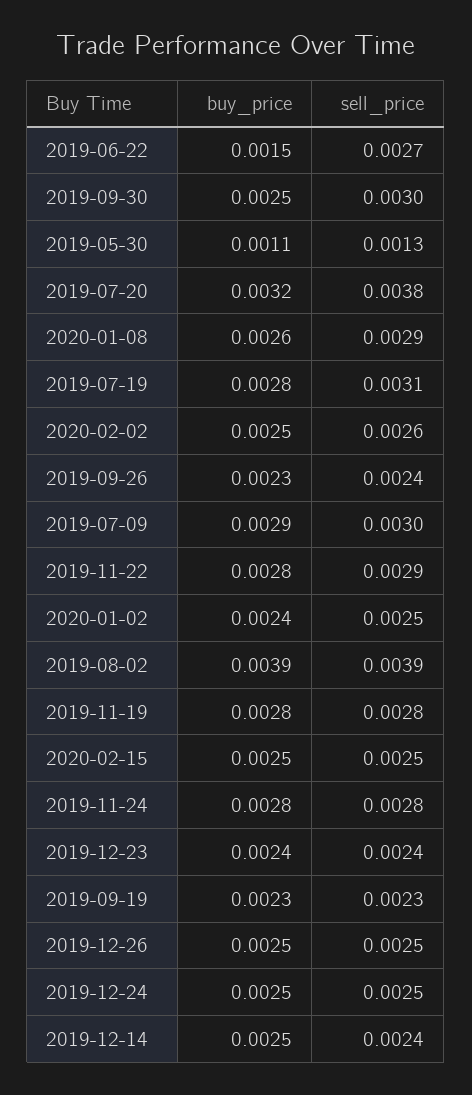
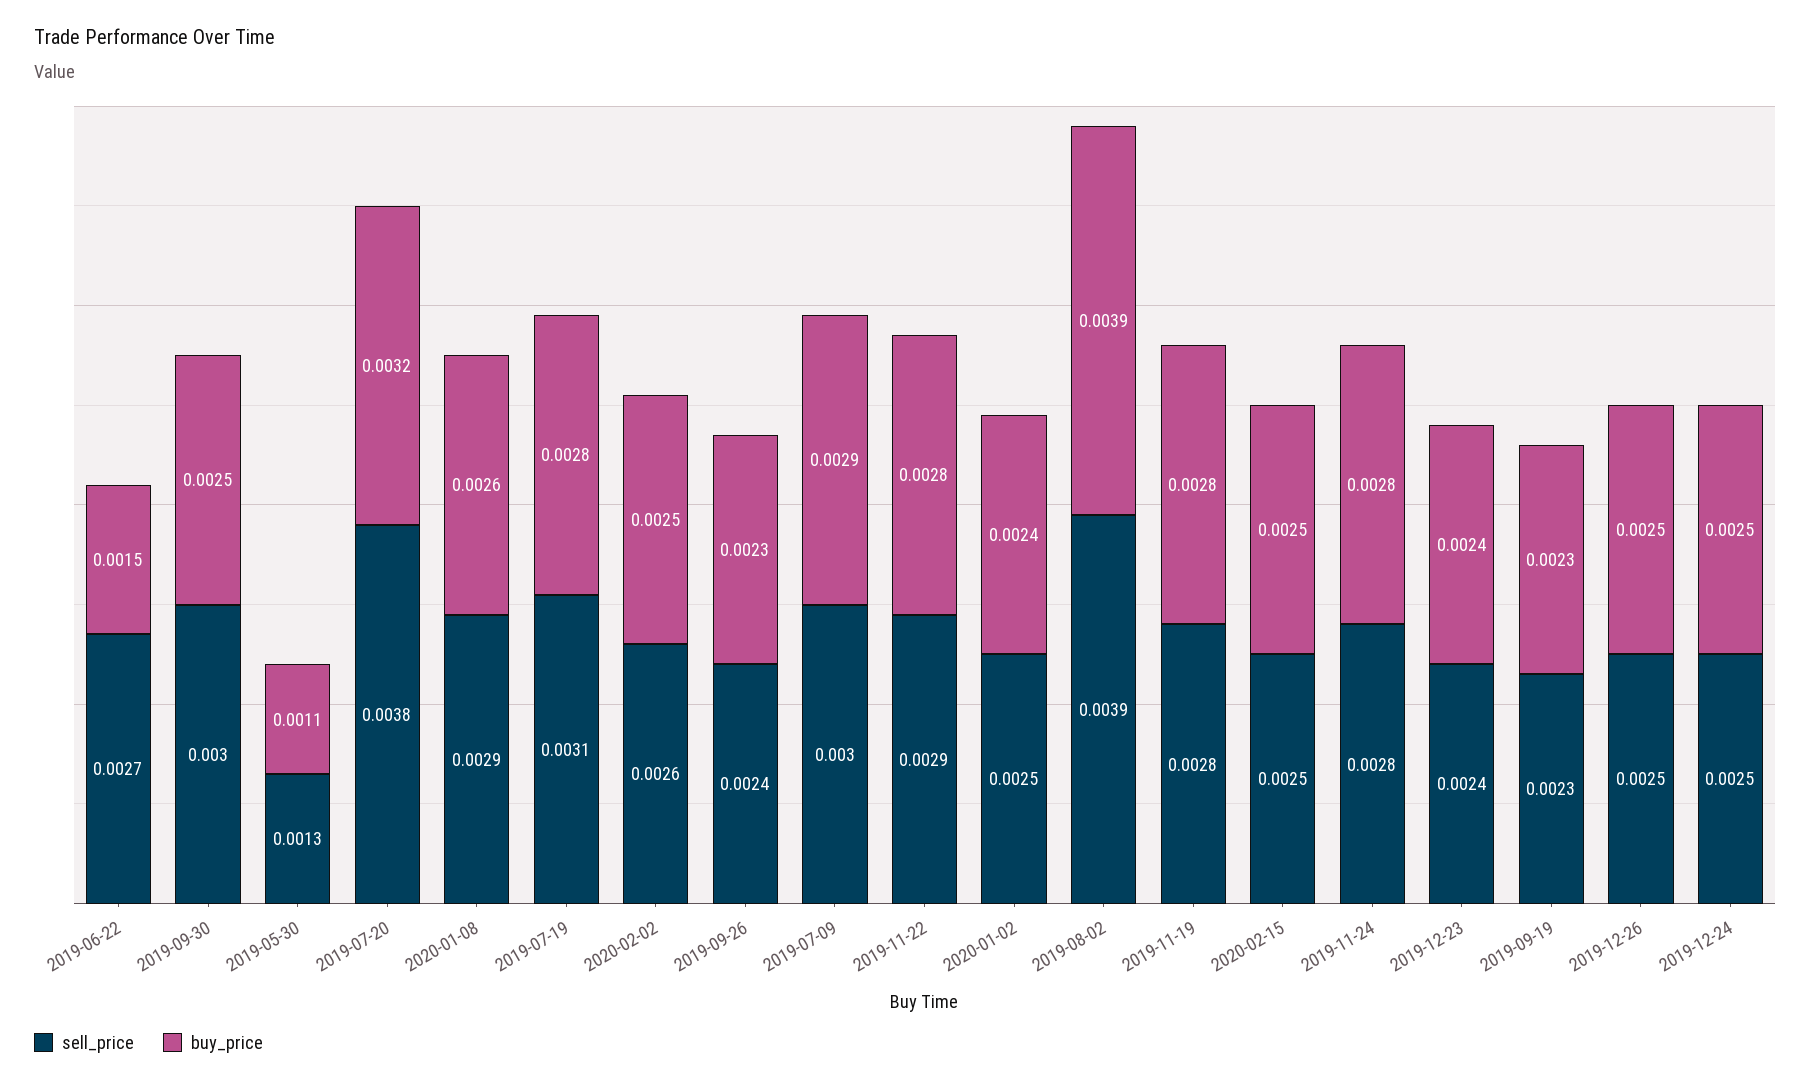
buy_price, 2019-12-14: 0.0025 -> none
sell_price, 2019-12-14: 0.0024 -> none

